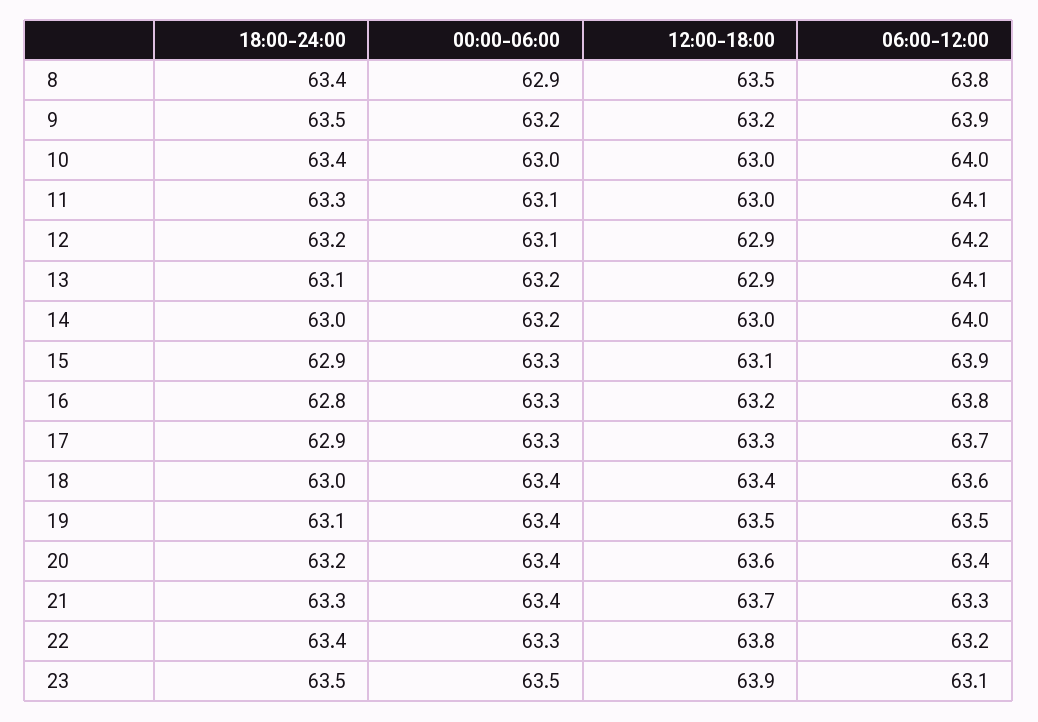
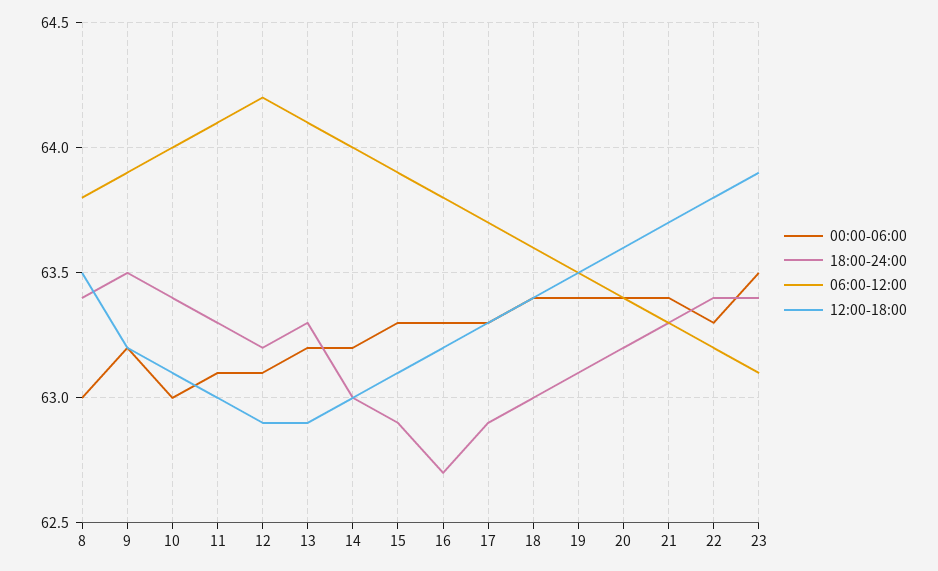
00:00-06:00, 8: 62.9 -> 63
12:00-18:00, 10: 63 -> 63.1
18:00-24:00, 13: 63.1 -> 63.3
18:00-24:00, 16: 62.8 -> 62.7
18:00-24:00, 23: 63.5 -> 63.4

